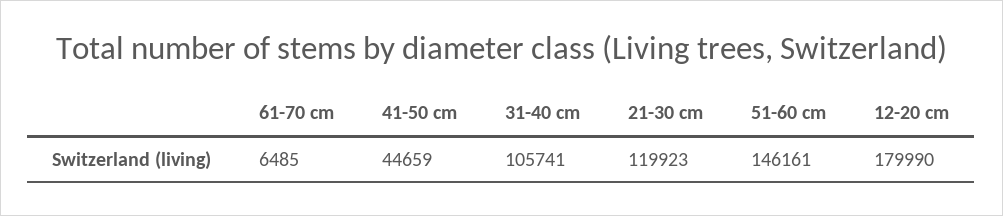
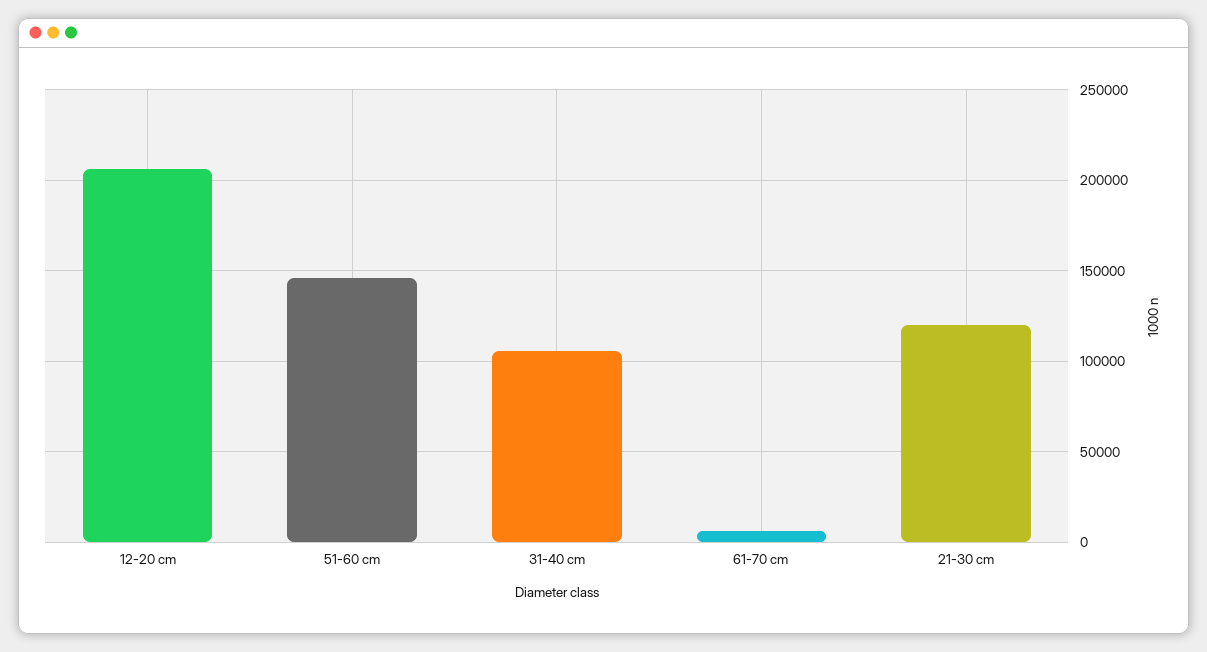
41-50 cm: 44659 -> none
12-20 cm: 179990 -> 205000

